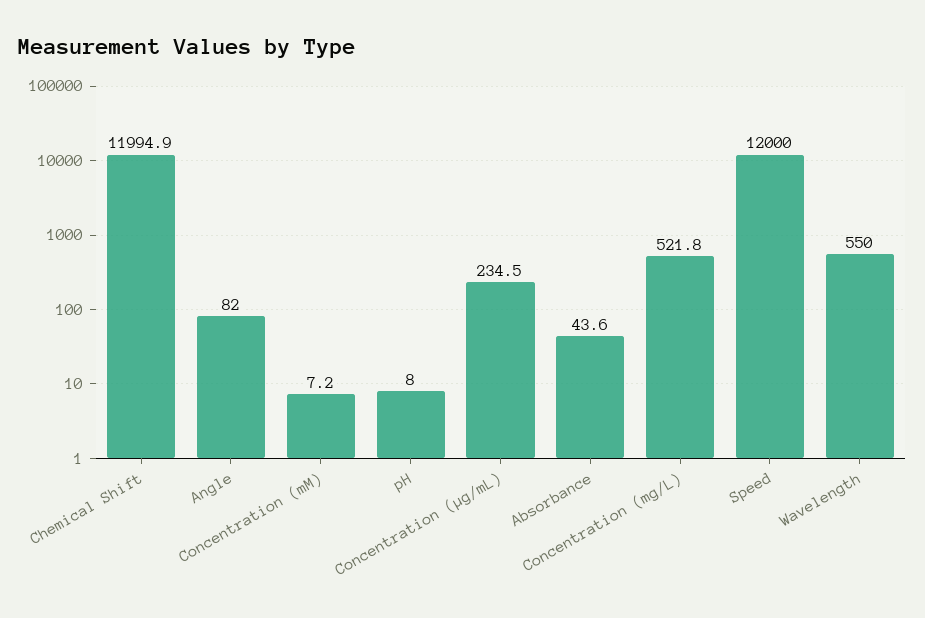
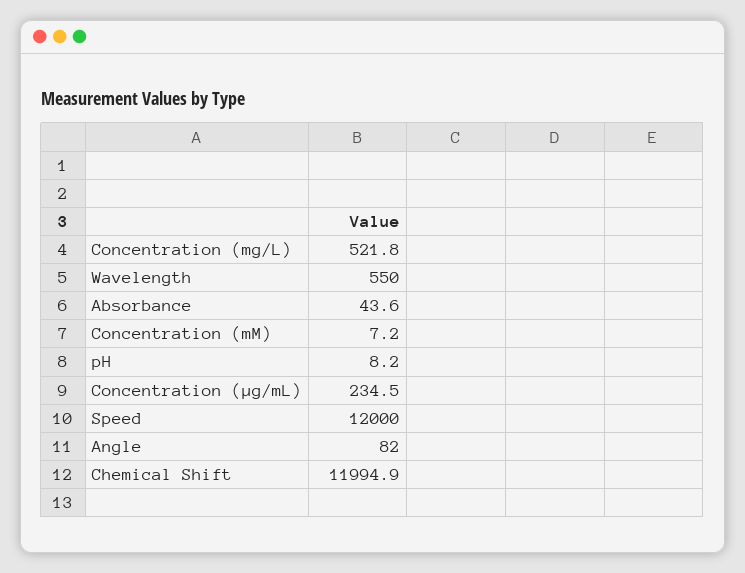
pH: 8 -> 8.2

